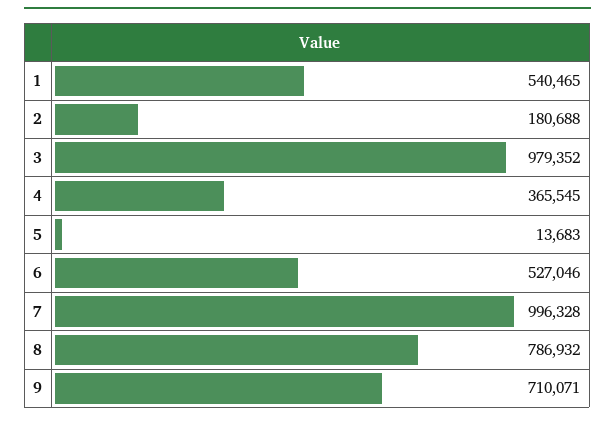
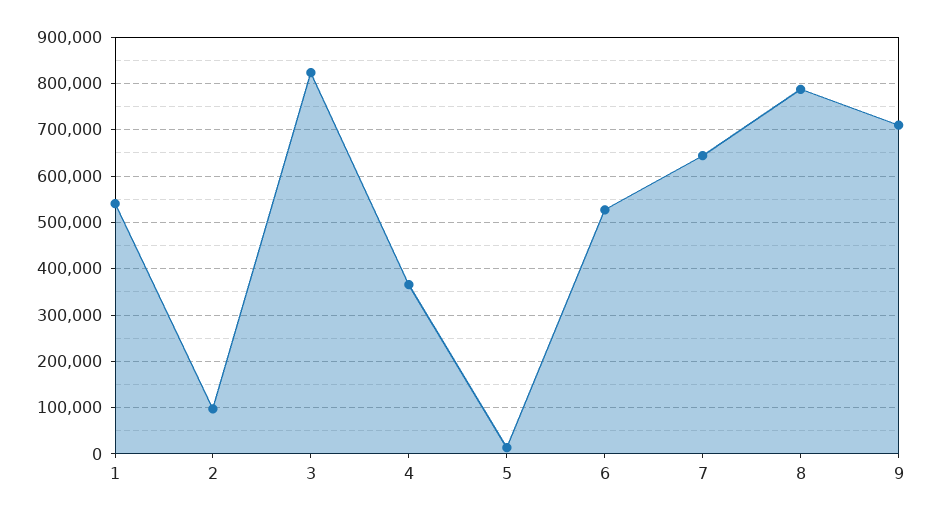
2: 180688 -> 100000
3: 979352 -> 820000
7: 996328 -> 640000

